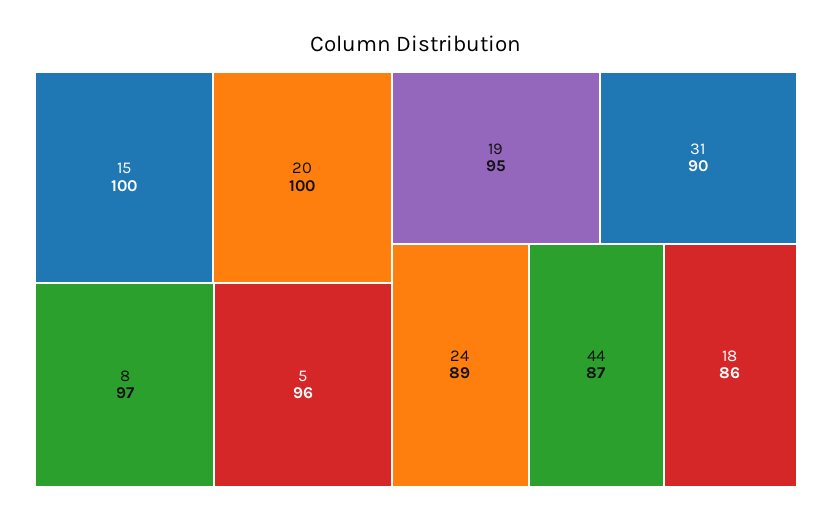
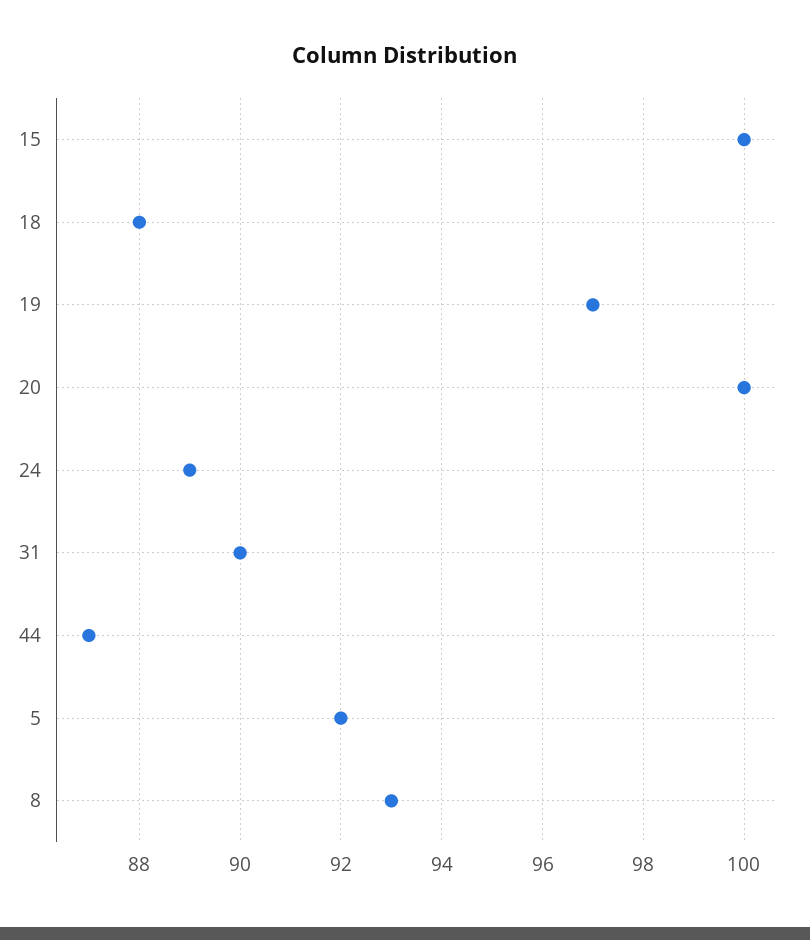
8: 97 -> 93
5: 96 -> 92
19: 95 -> 97
18: 86 -> 88

